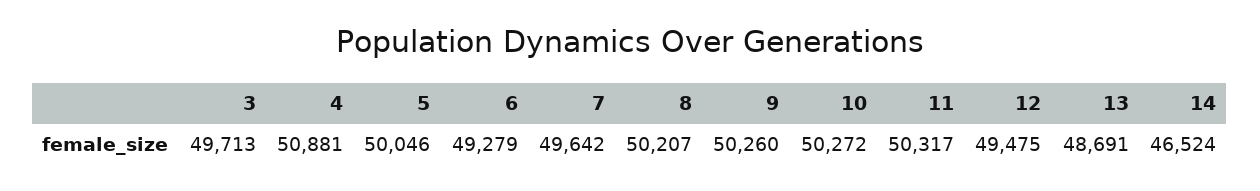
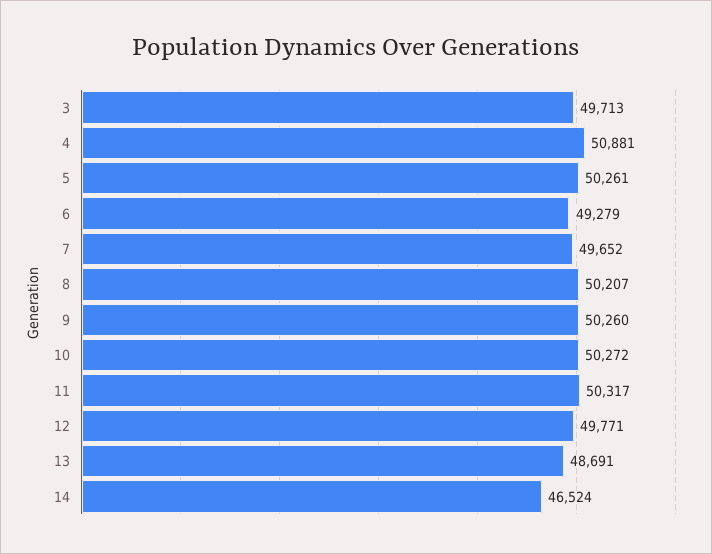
5: 50046 -> 50261
7: 49642 -> 49652
12: 49475 -> 49771

